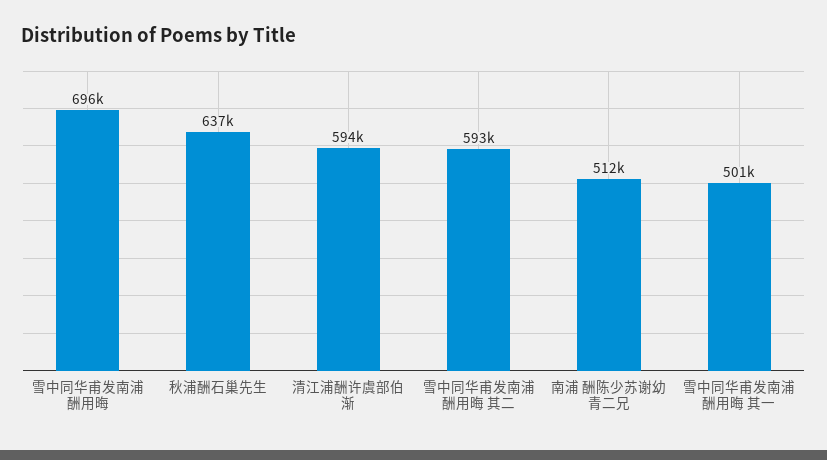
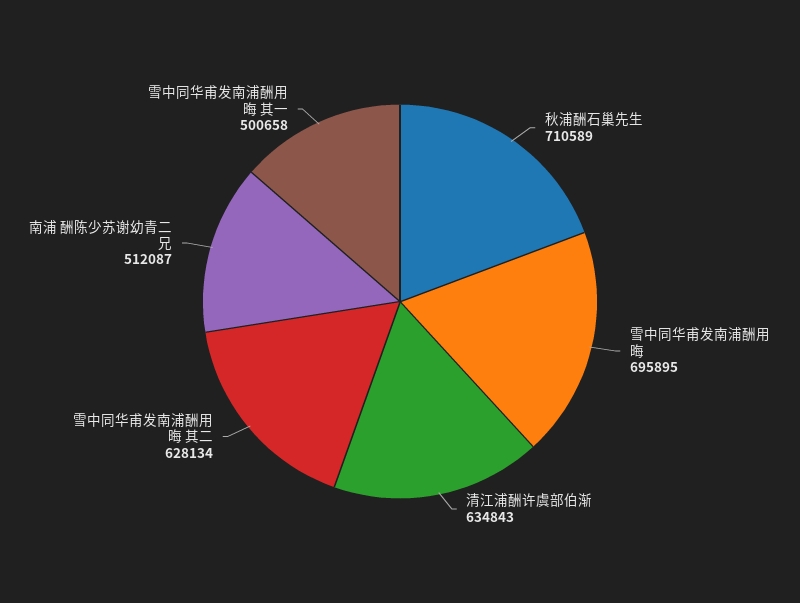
秋浦酬石巢先生: 637000 -> 710589
清江浦酬许虞部伯渐: 594000 -> 634843
雪中同华甫发南浦酬用晦 其二: 593000 -> 628134

